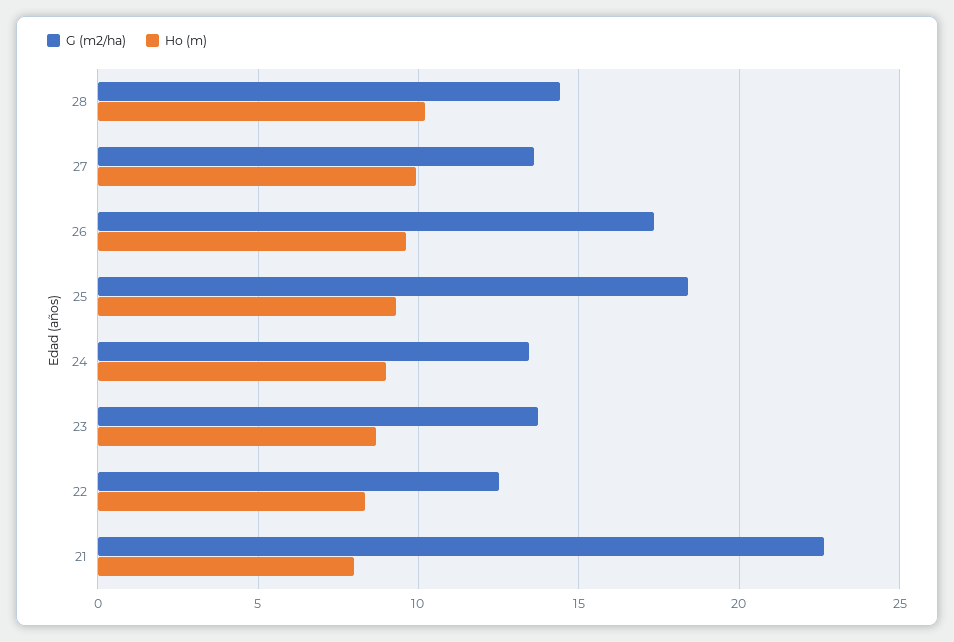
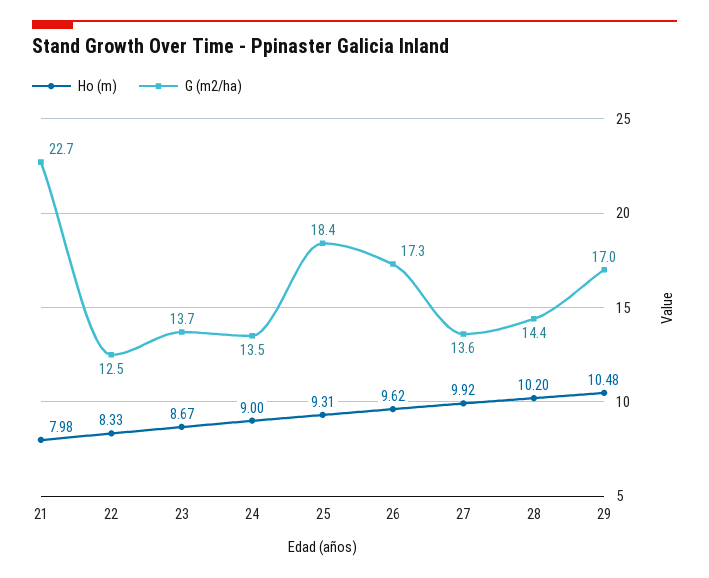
Ho (m), 29: none -> 10.48
G (m2/ha), 29: none -> 17

